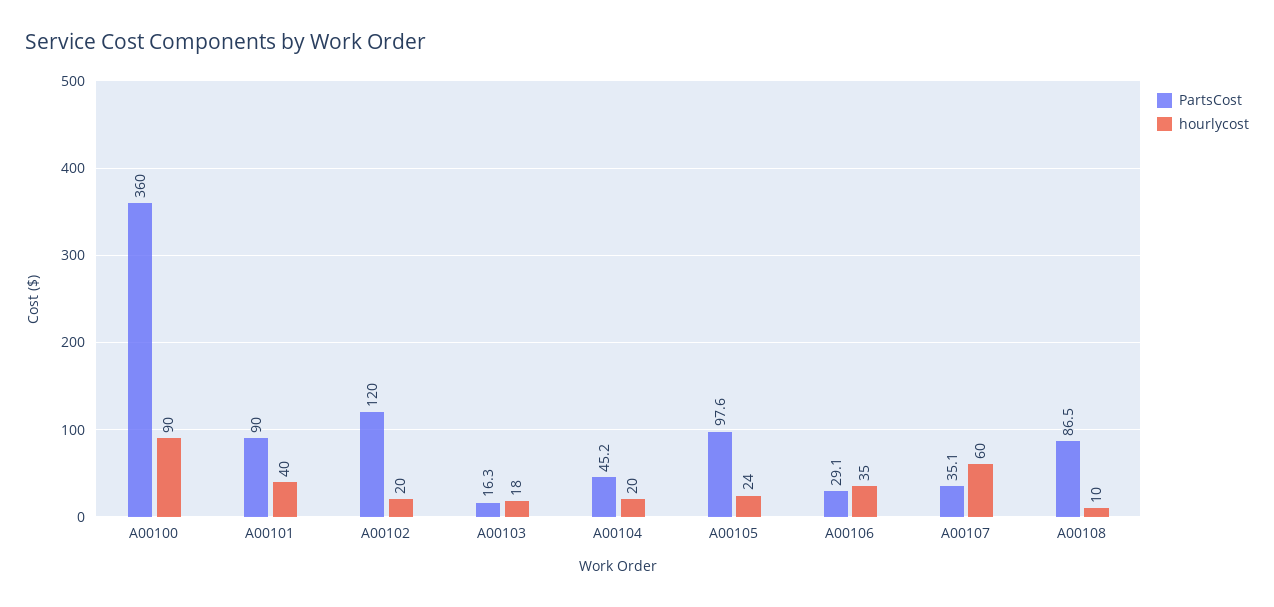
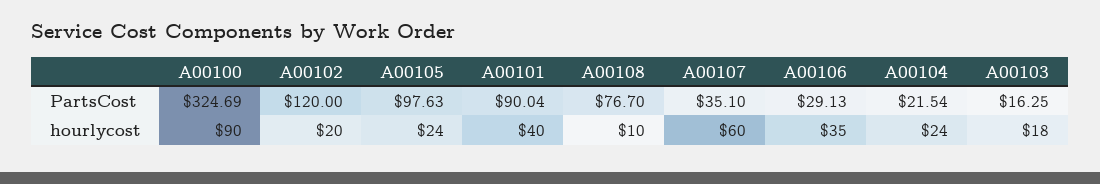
PartsCost, A00100: 360 -> 324.69
PartsCost, A00104: 45.2 -> 21.54
hourlycost, A00104: 20 -> 24
PartsCost, A00108: 86.5 -> 76.7

